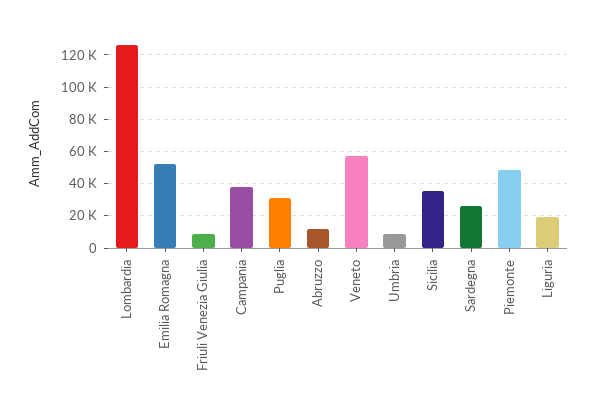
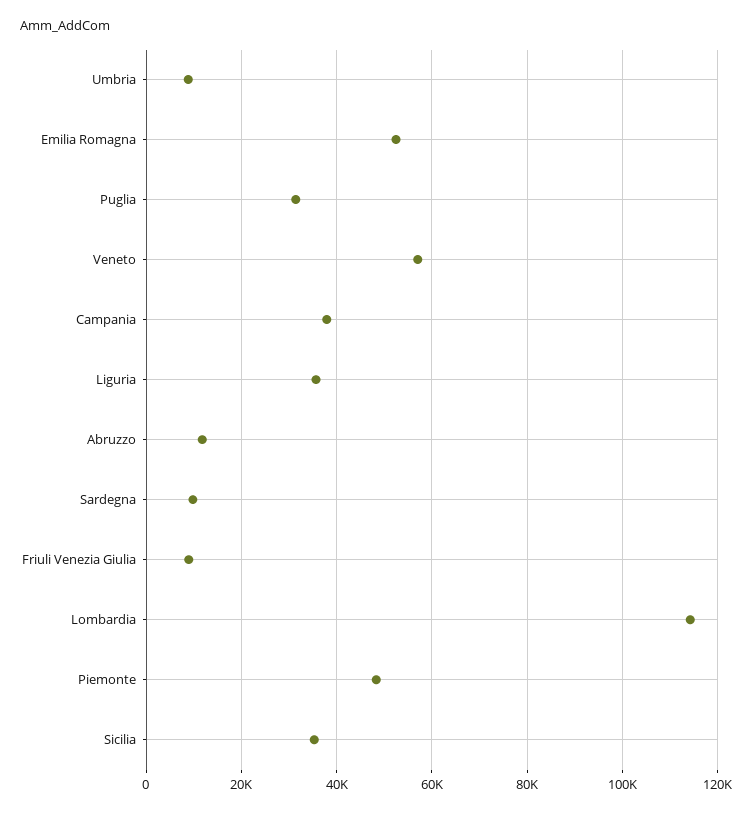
Lombardia: 125000 -> 114000
Sardegna: 25000 -> 10000
Liguria: 20000 -> 36000

